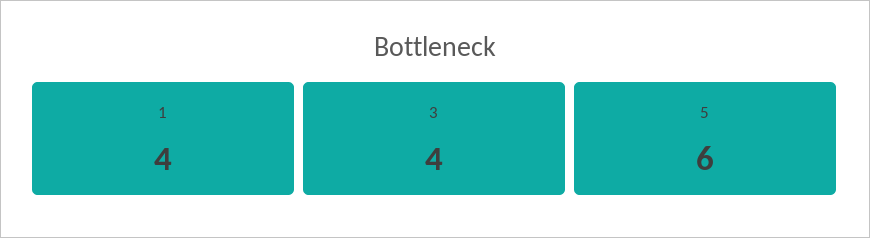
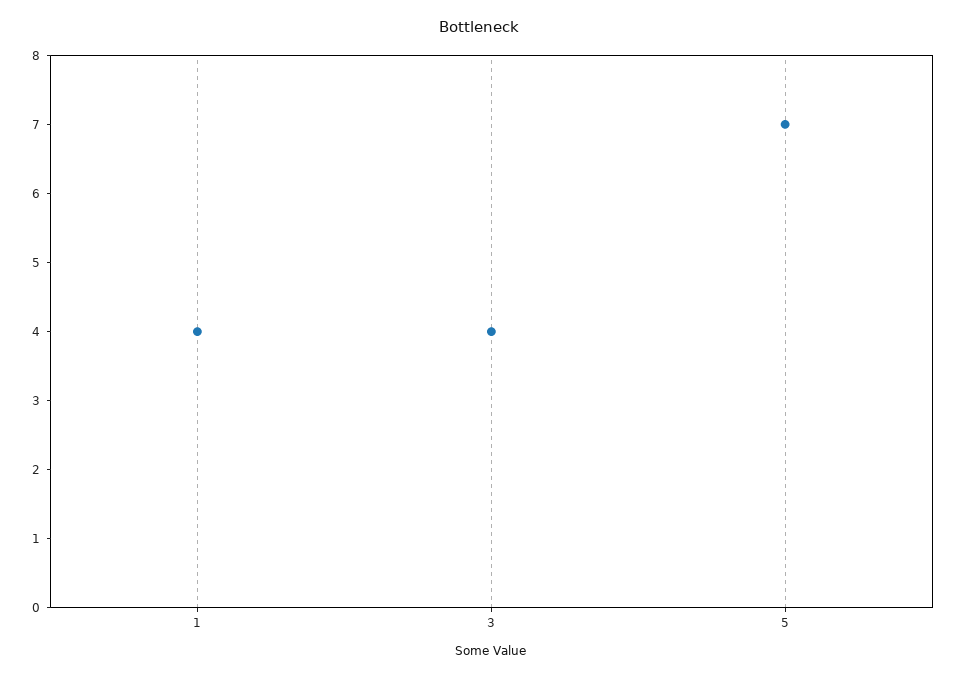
5: 6 -> 7

